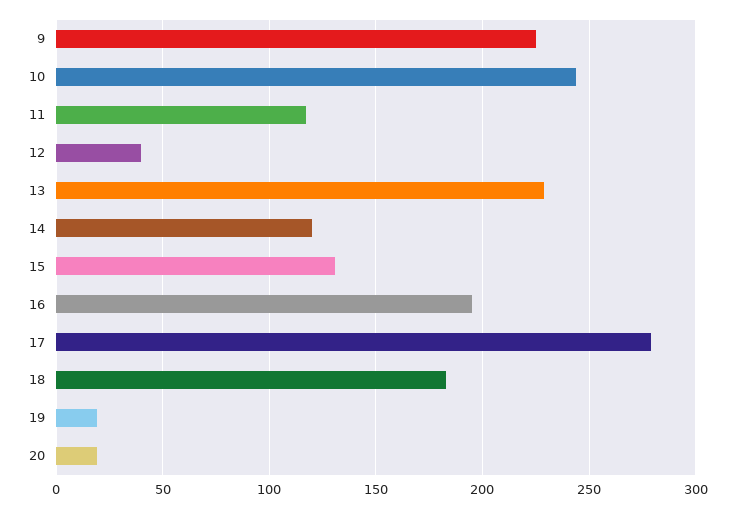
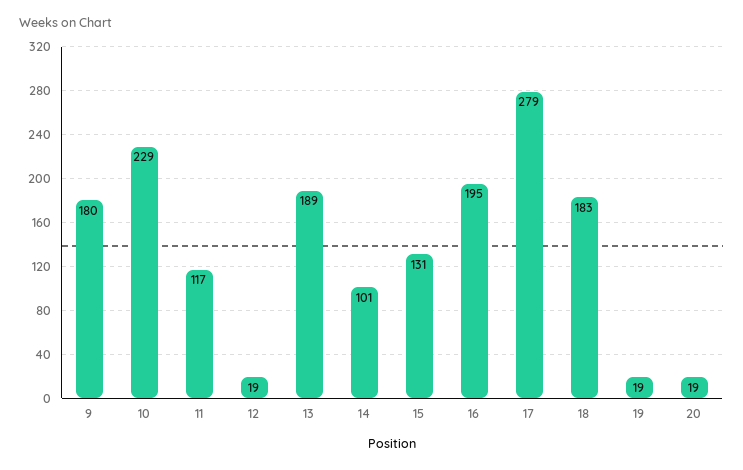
9: 225 -> 180
10: 245 -> 229
12: 40 -> 19
13: 230 -> 189
14: 120 -> 101

